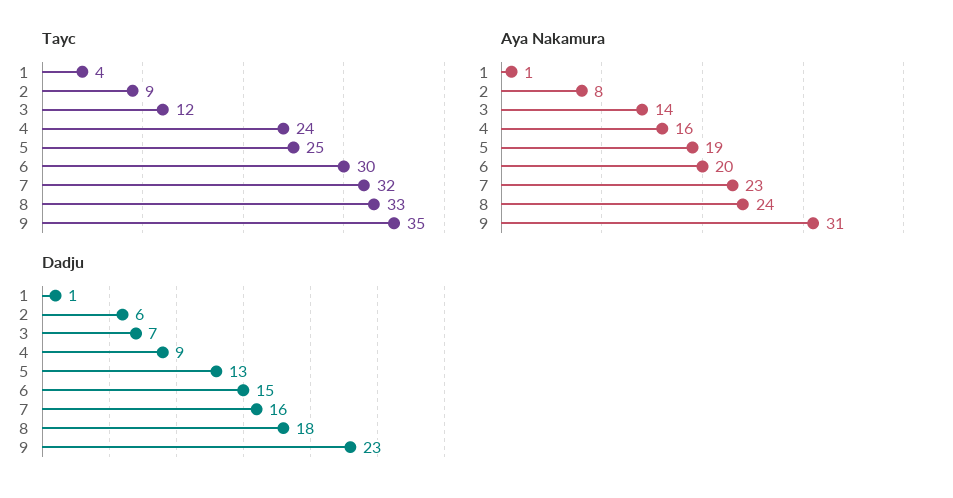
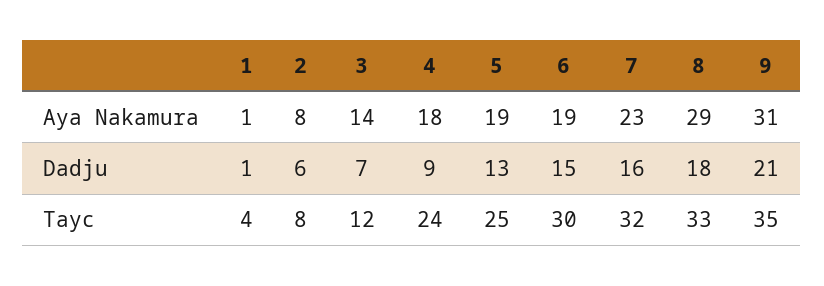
Tayc, 2: 9 -> 8
Aya Nakamura, 4: 16 -> 18
Aya Nakamura, 6: 20 -> 19
Aya Nakamura, 8: 24 -> 29
Dadju, 9: 23 -> 21

